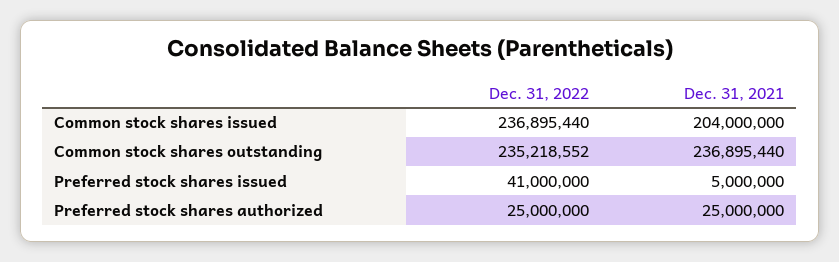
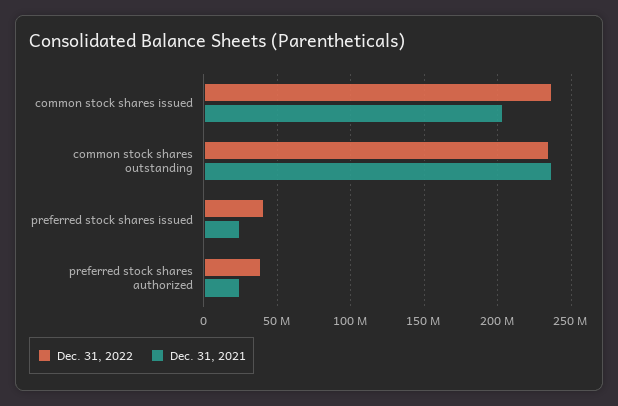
Dec. 31, 2021, Preferred stock shares issued: 5000000 -> 25000000
Dec. 31, 2022, Preferred stock shares authorized: 25000000 -> 40000000

